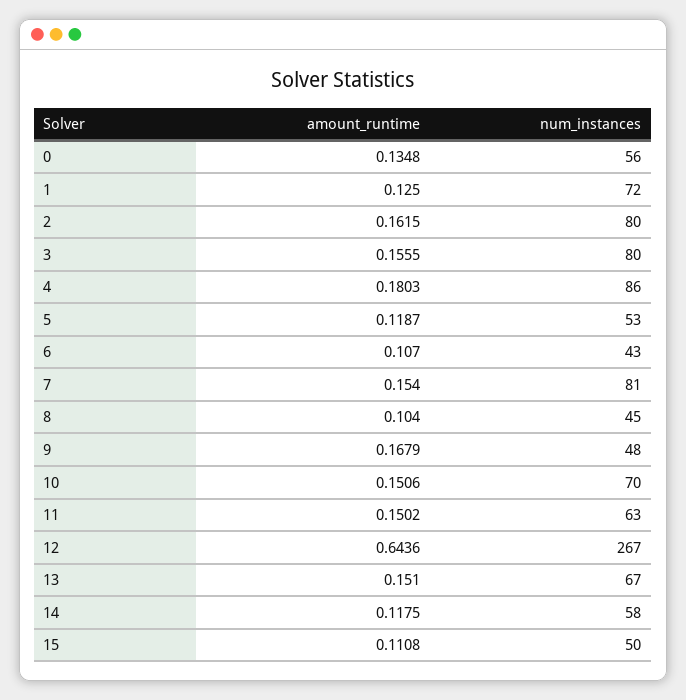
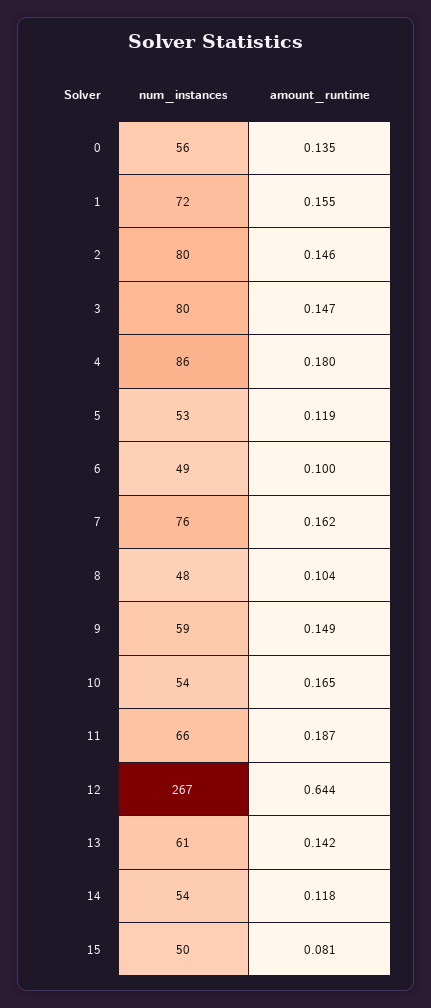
amount_runtime, 1: 0.125 -> 0.155
amount_runtime, 2: 0.1615 -> 0.146
amount_runtime, 3: 0.1555 -> 0.147
amount_runtime, 6: 0.107 -> 0.1
num_instances, 6: 43 -> 49
amount_runtime, 7: 0.154 -> 0.162
num_instances, 7: 81 -> 76
num_instances, 8: 45 -> 48
amount_runtime, 9: 0.1679 -> 0.149
num_instances, 9: 48 -> 59
amount_runtime, 10: 0.1506 -> 0.165
num_instances, 10: 70 -> 54
amount_runtime, 11: 0.1502 -> 0.187
num_instances, 11: 63 -> 66
amount_runtime, 13: 0.151 -> 0.142
num_instances, 13: 67 -> 61
num_instances, 14: 58 -> 54
amount_runtime, 15: 0.1108 -> 0.081

